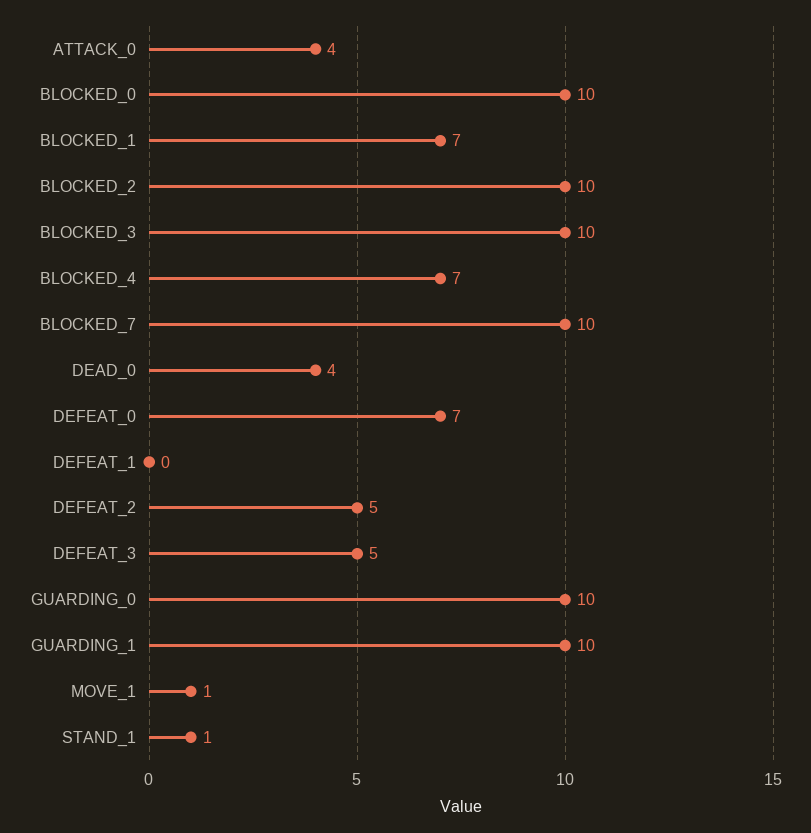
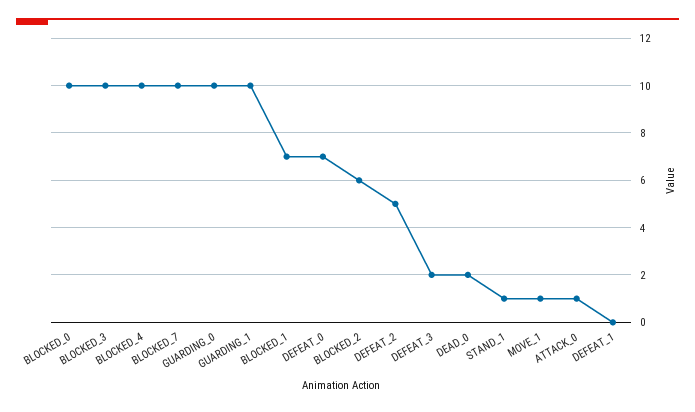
ATTACK_0: 4 -> 1
BLOCKED_2: 10 -> 6
BLOCKED_4: 7 -> 10
DEAD_0: 4 -> 2
DEFEAT_3: 5 -> 2

